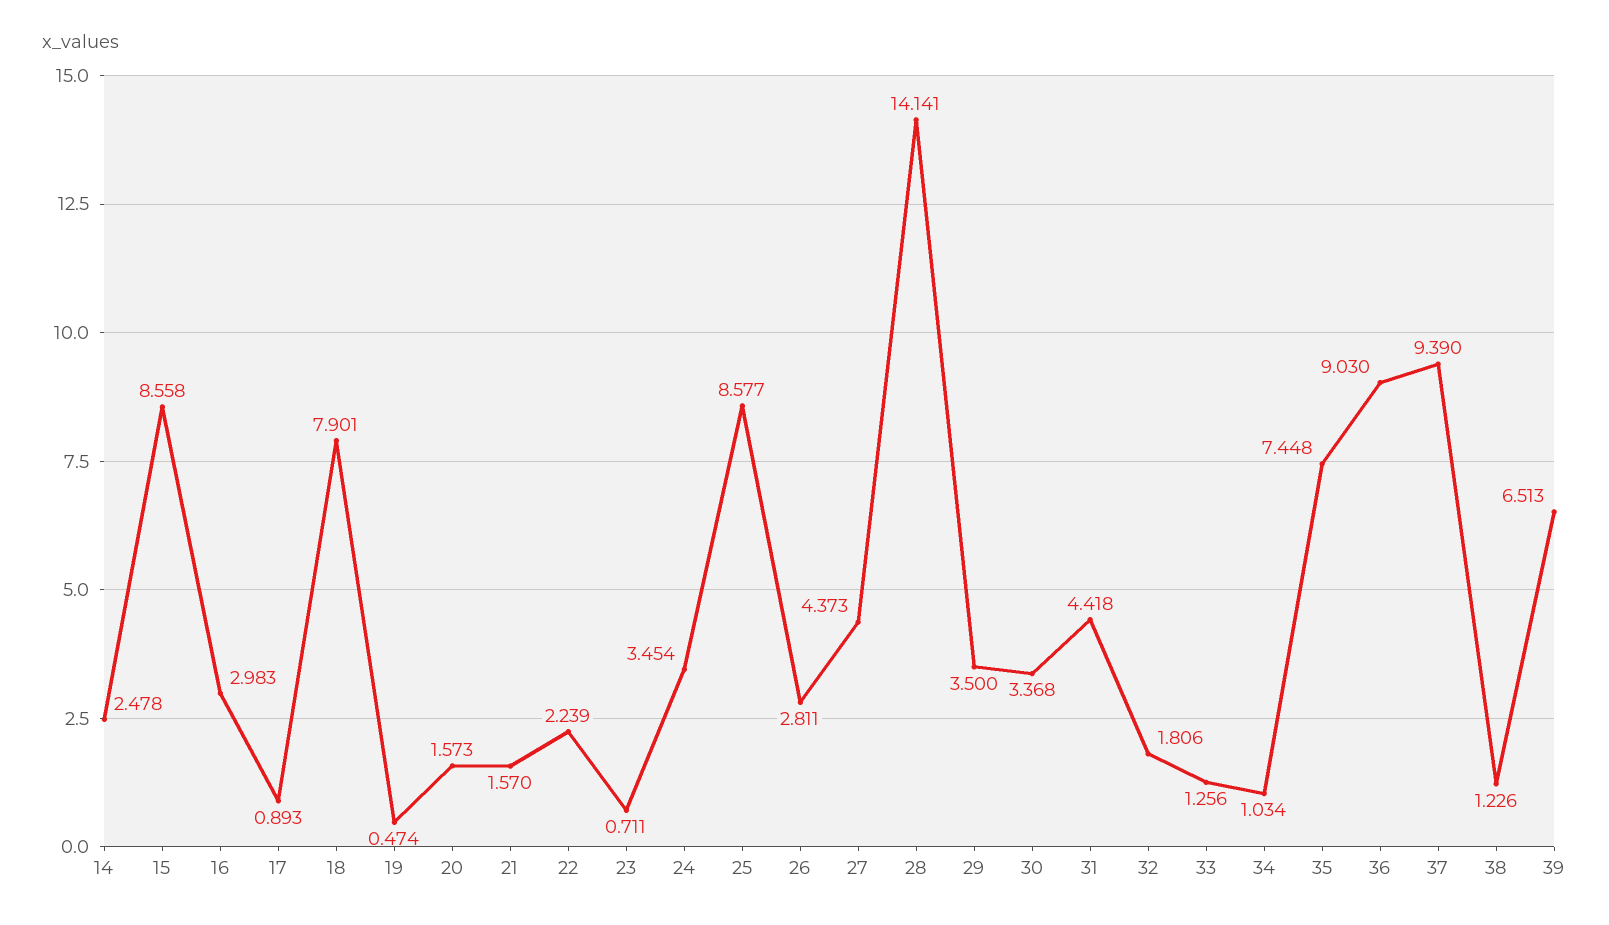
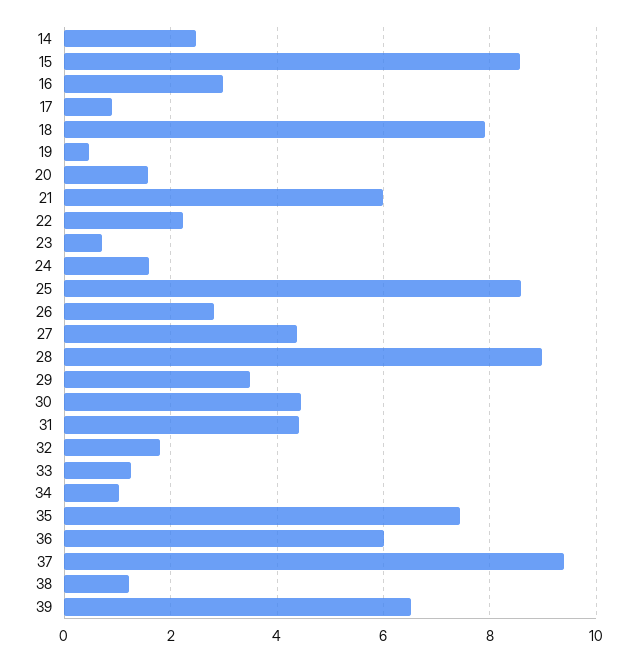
21: 1.57 -> 6
24: 3.454 -> 1.6
28: 14.141 -> 9
30: 3.368 -> 4.4
36: 9.03 -> 6

